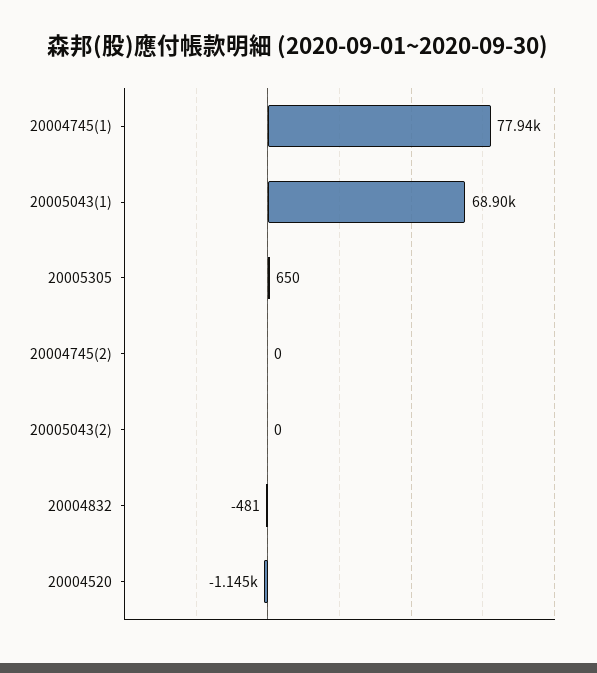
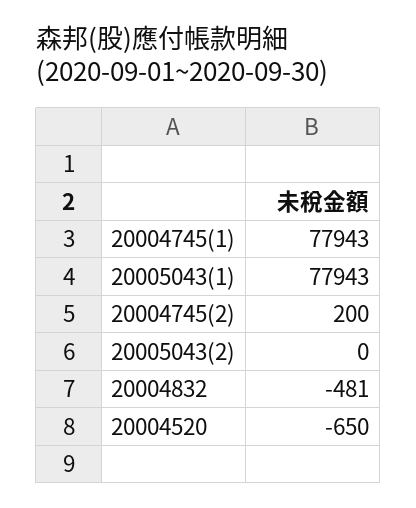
20005043(1): 68900 -> 77943
20005305: 650 -> none
20004745(2): 0 -> 200
20004520: -1145 -> -650

